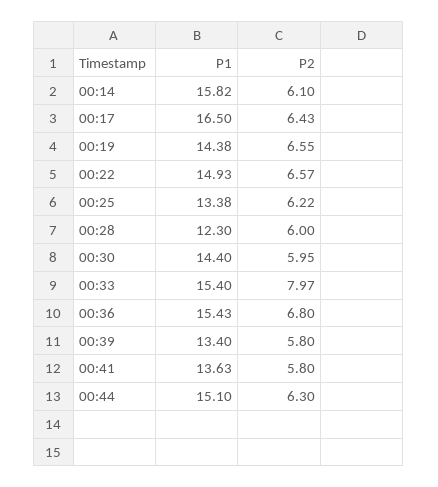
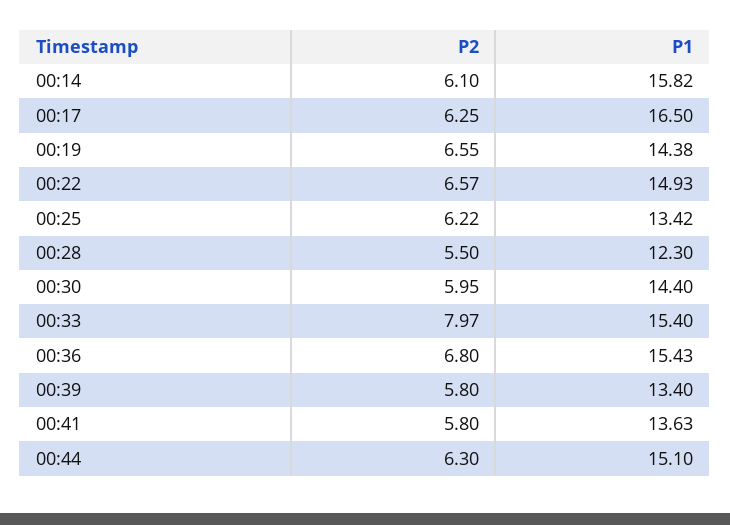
P2, 00:17: 6.43 -> 6.25
P1, 00:25: 13.38 -> 13.42
P2, 00:28: 6 -> 5.5

